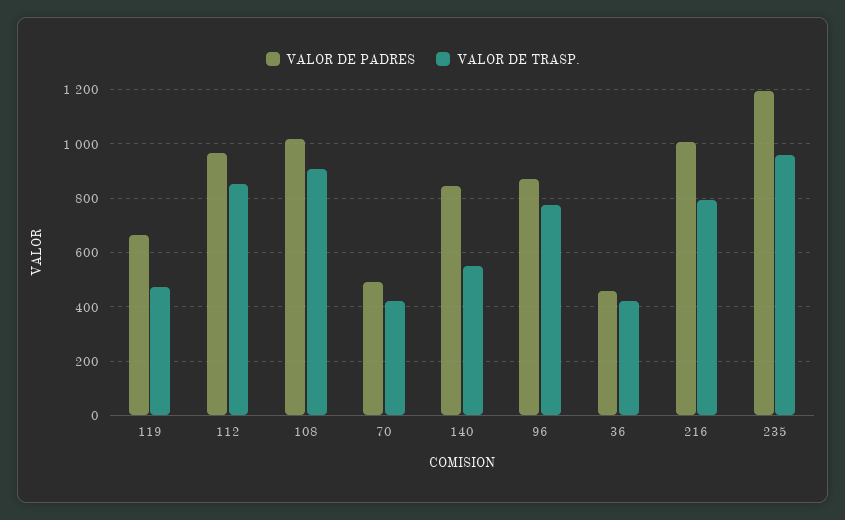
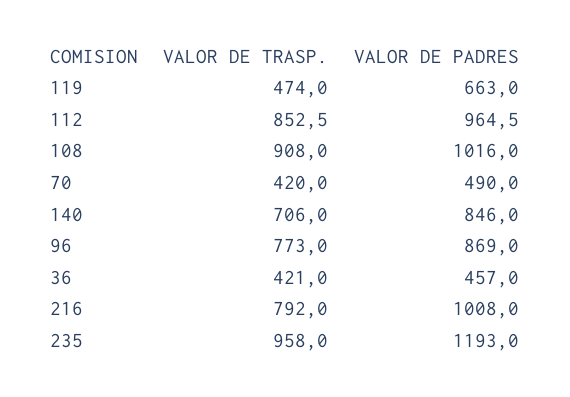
VALOR DE TRASP., 140: 550 -> 706

